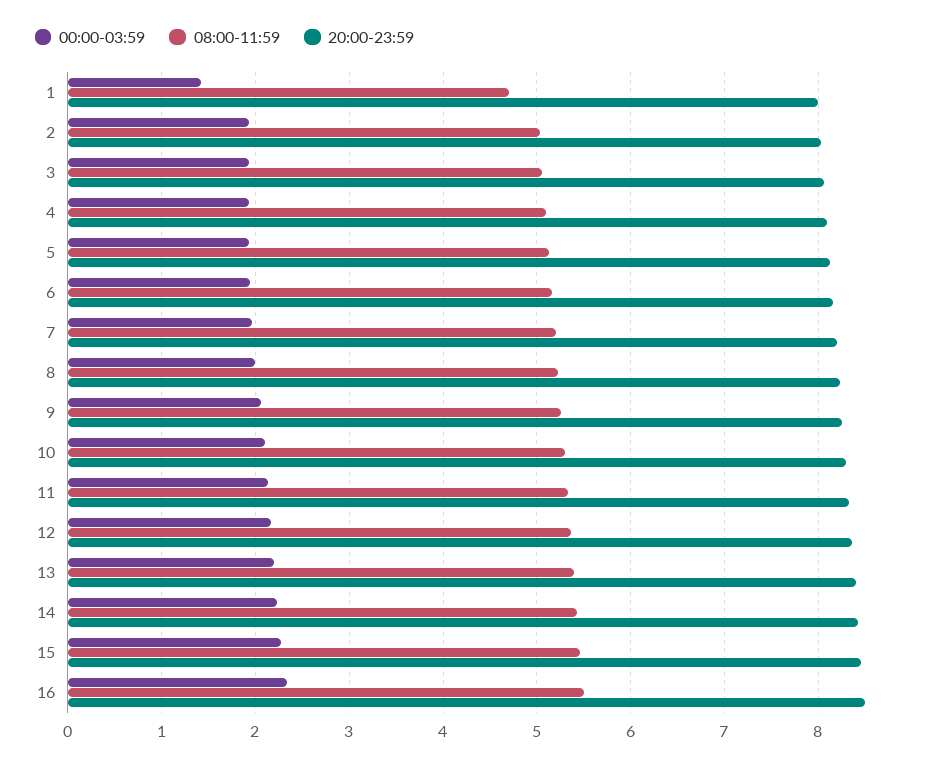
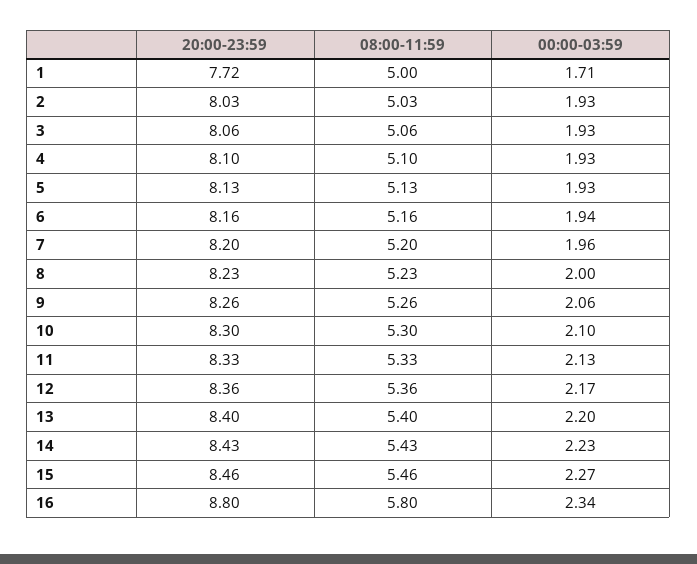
00:00-03:59, 1: 1.4 -> 1.71
08:00-11:59, 1: 4.7 -> 5
20:00-23:59, 1: 8 -> 7.72
08:00-11:59, 16: 5.5 -> 5.8
20:00-23:59, 16: 8.5 -> 8.8

